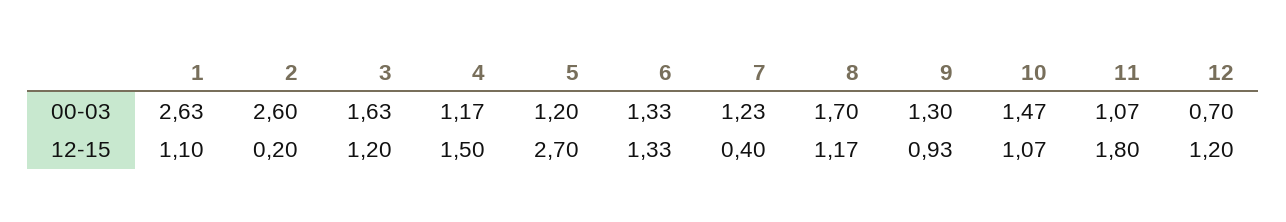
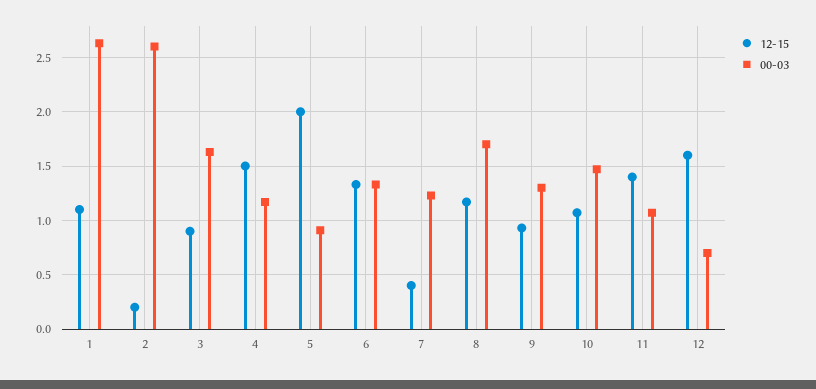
00-03, 5: 1.2 -> 0.9
12-15, 3: 1.2 -> 0.9
12-15, 5: 2.7 -> 2
12-15, 11: 1.8 -> 1.4
12-15, 12: 1.2 -> 1.6

